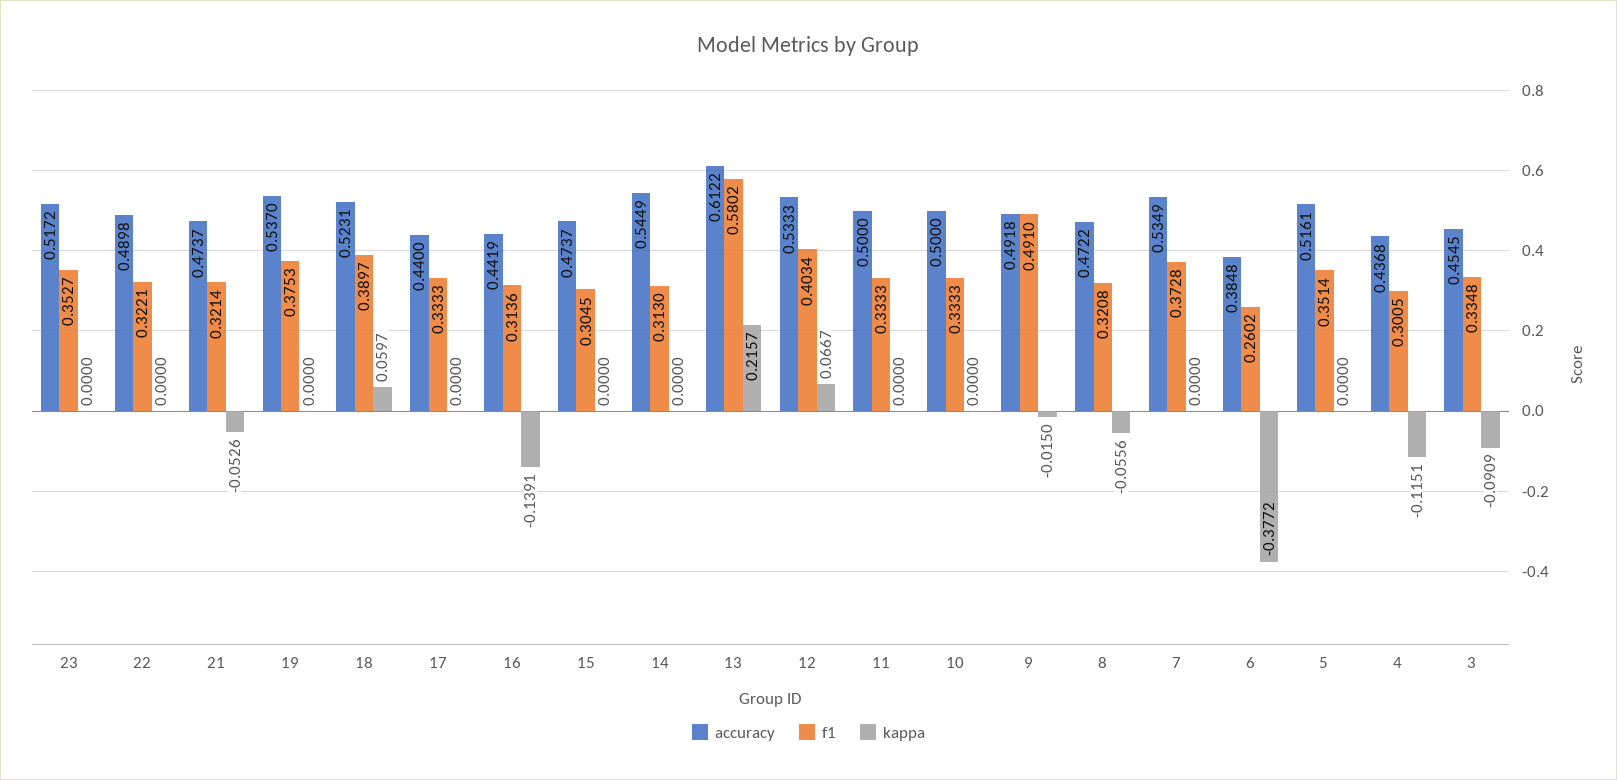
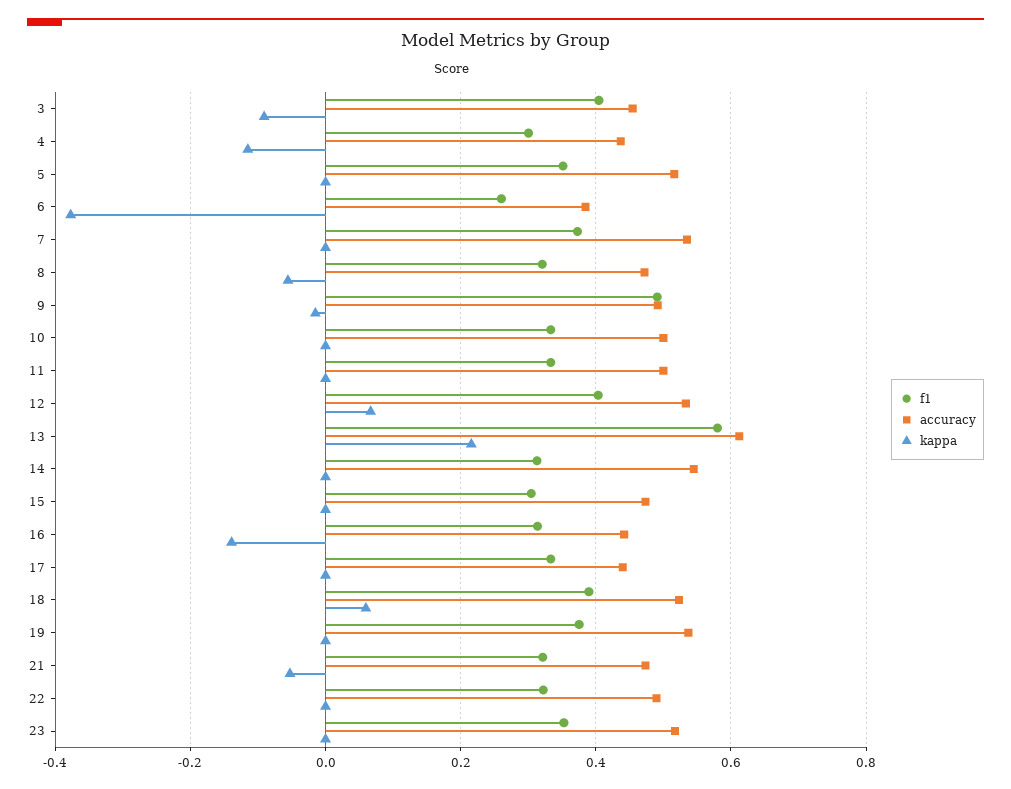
f1, 3: 0.3348 -> 0.4

